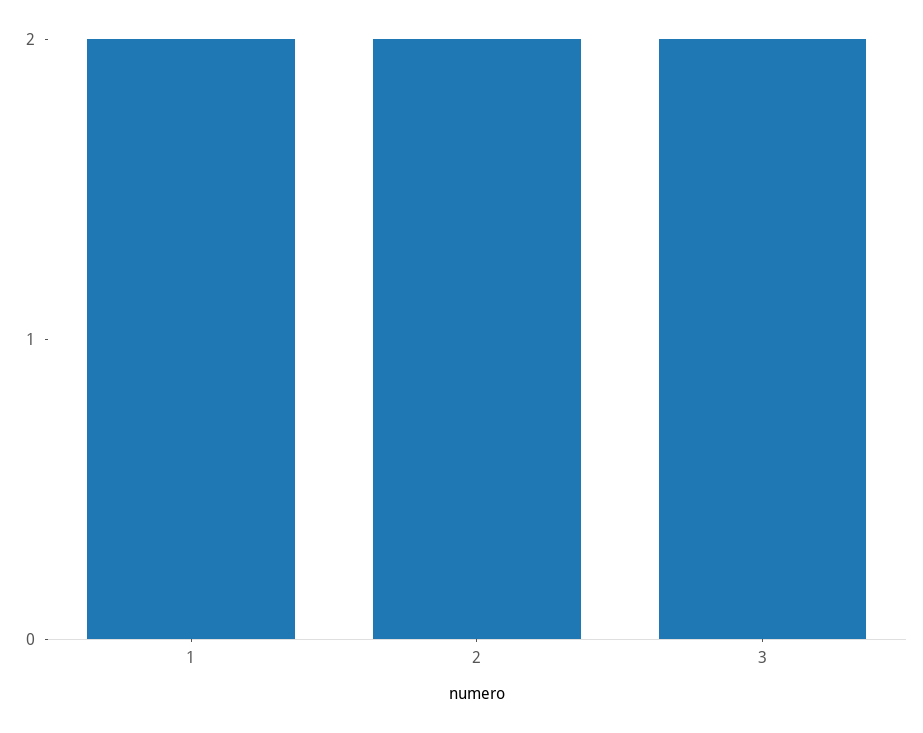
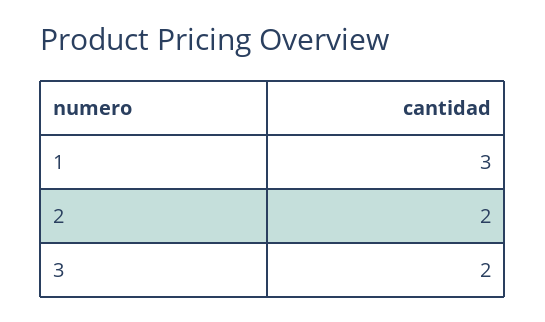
1: 2 -> 3

